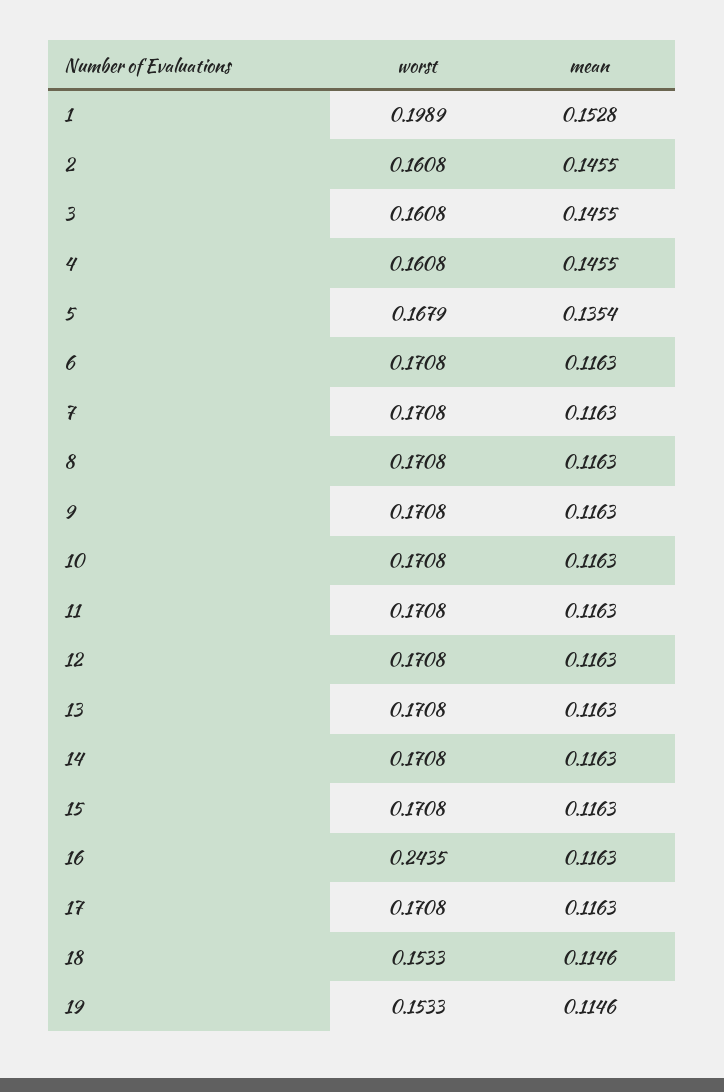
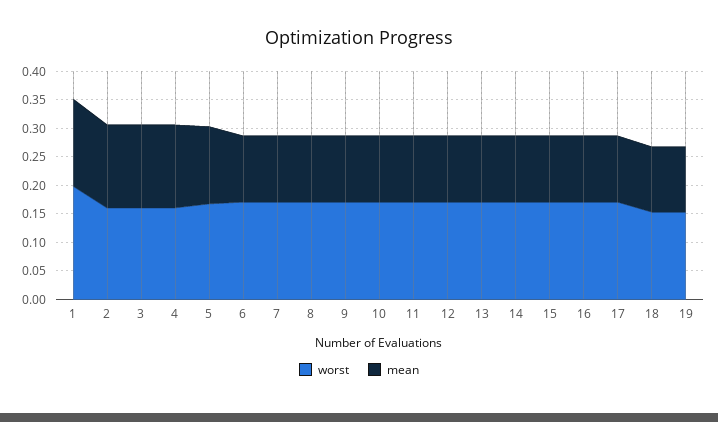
worst, 16: 0.2435 -> 0.175

